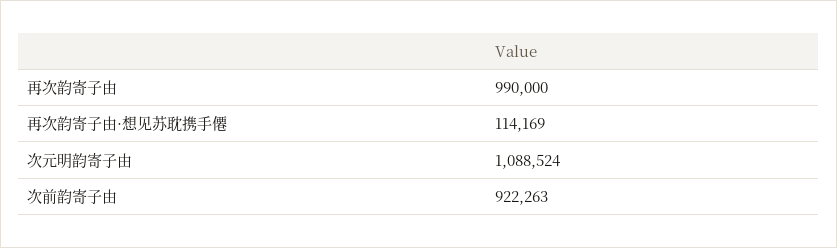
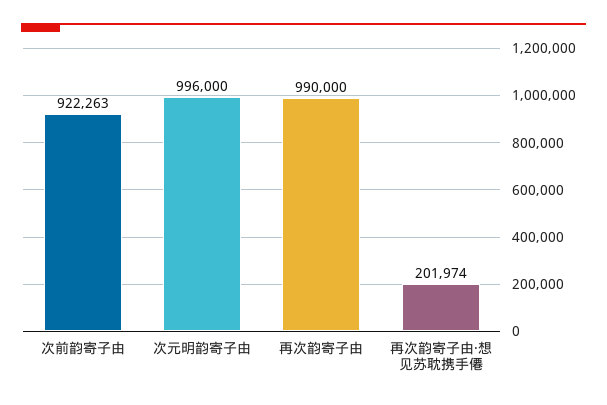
再次韵寄子由·想见苏耽携手僊: 114169 -> 201974
次元明韵寄子由: 1088524 -> 996000

